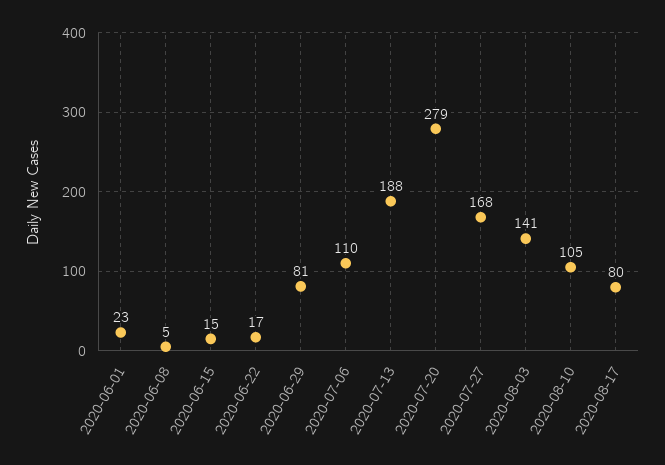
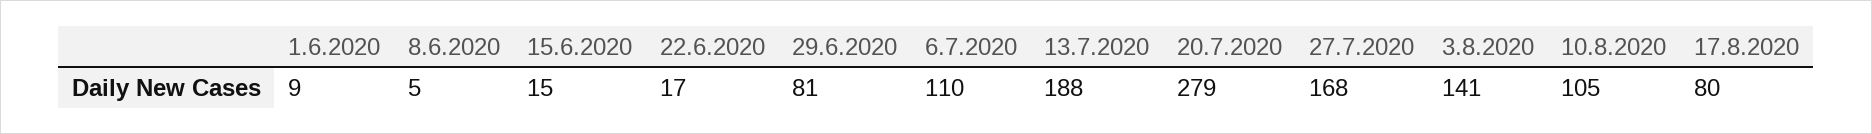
2020-06-01: 23 -> 9

